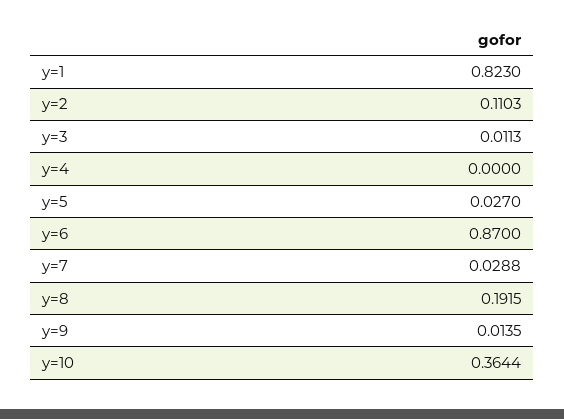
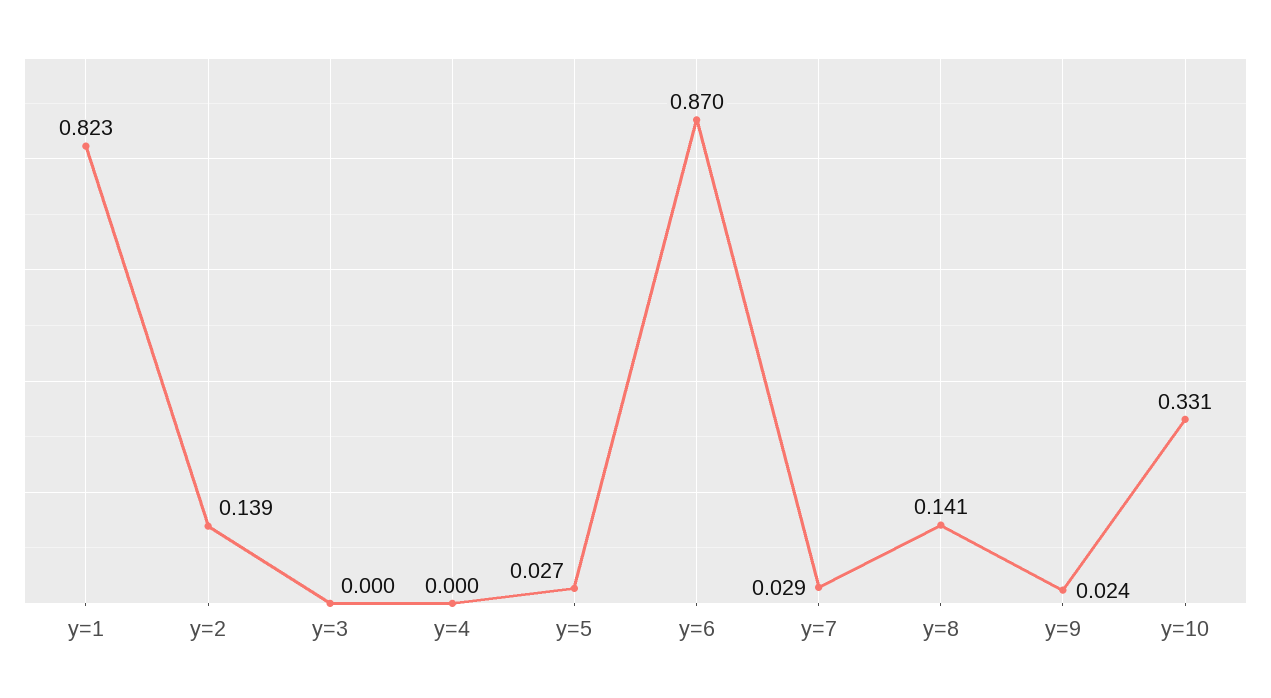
y=2: 0.1103 -> 0.139
y=3: 0.0113 -> 0
y=8: 0.1915 -> 0.141
y=9: 0.0135 -> 0.024
y=10: 0.3644 -> 0.331

